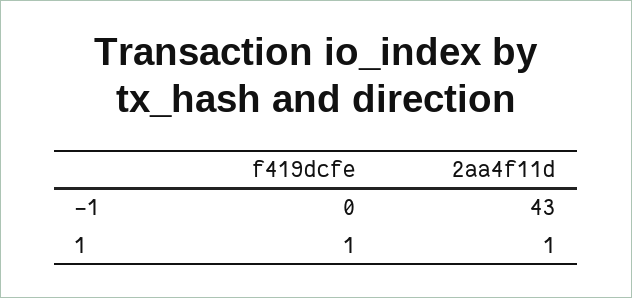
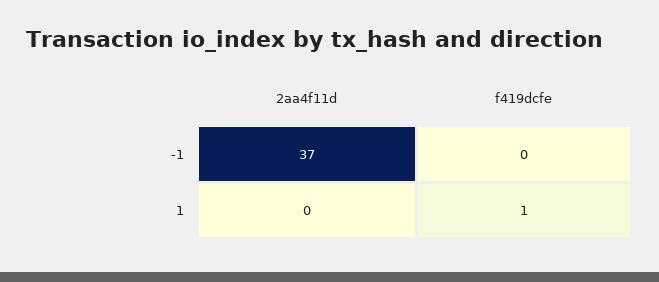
2aa4f11d, -1: 43 -> 37
2aa4f11d, 1: 1 -> 0

